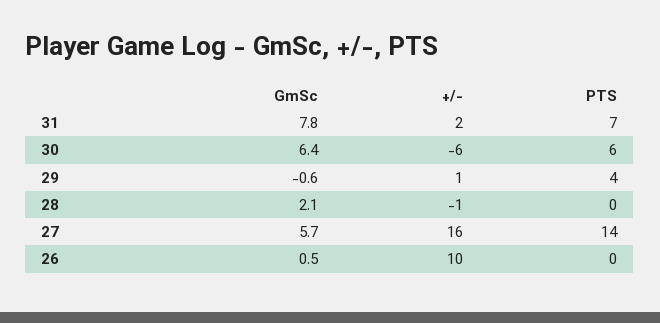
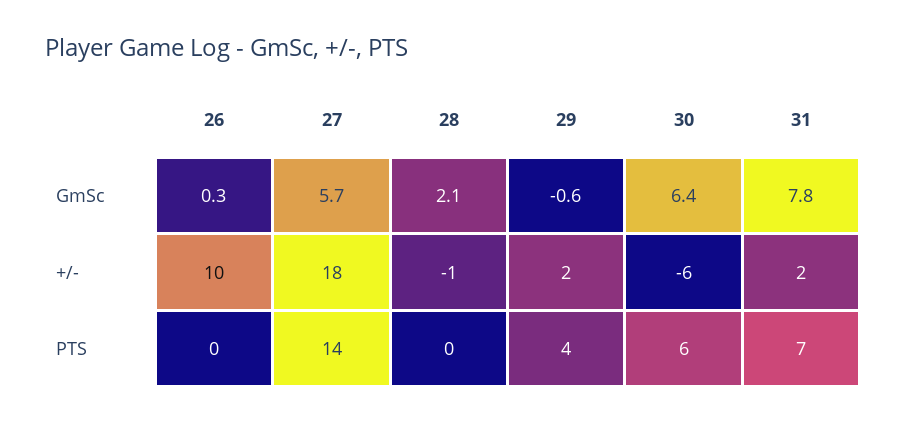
+/-, 29: 1 -> 2
+/-, 27: 16 -> 18
GmSc, 26: 0.5 -> 0.3

